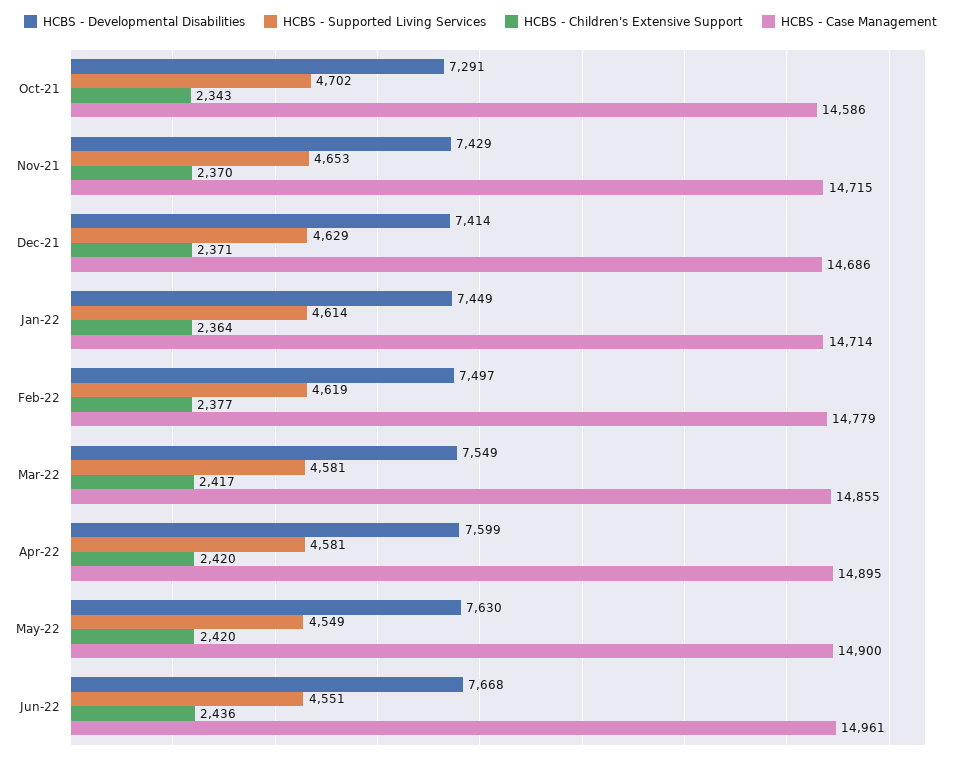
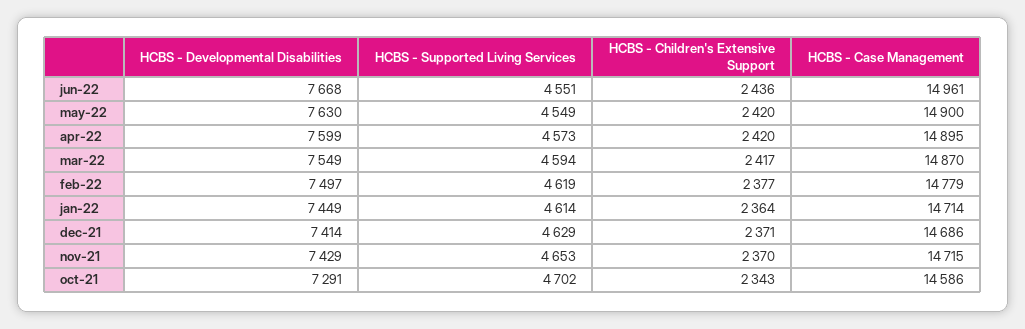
HCBS - Supported Living Services, Mar-22: 4581 -> 4594
HCBS - Case Management, Mar-22: 14855 -> 14870
HCBS - Supported Living Services, Apr-22: 4581 -> 4573

